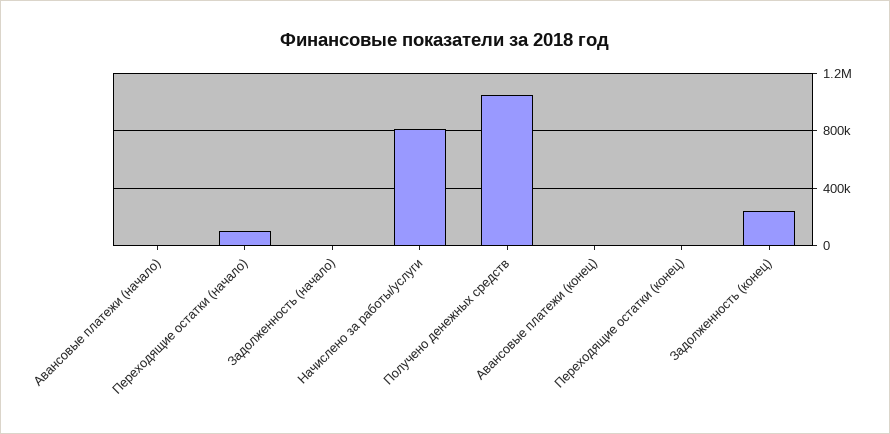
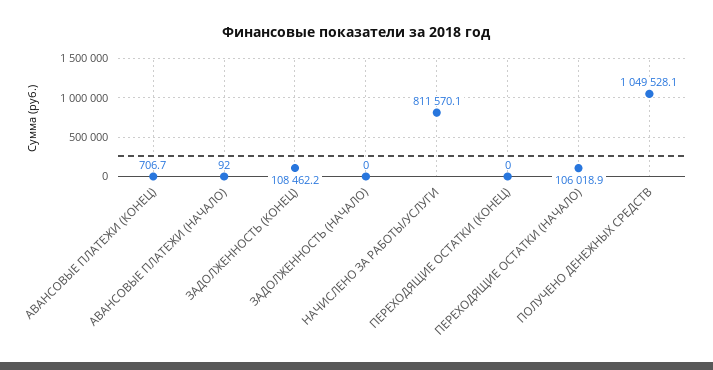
Задолженность (конец): 250000 -> 108462.2

